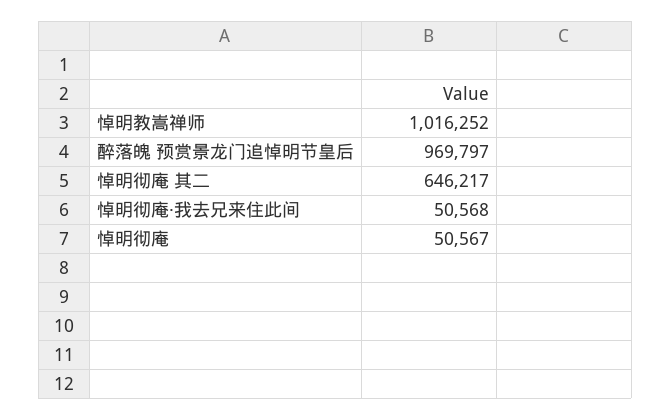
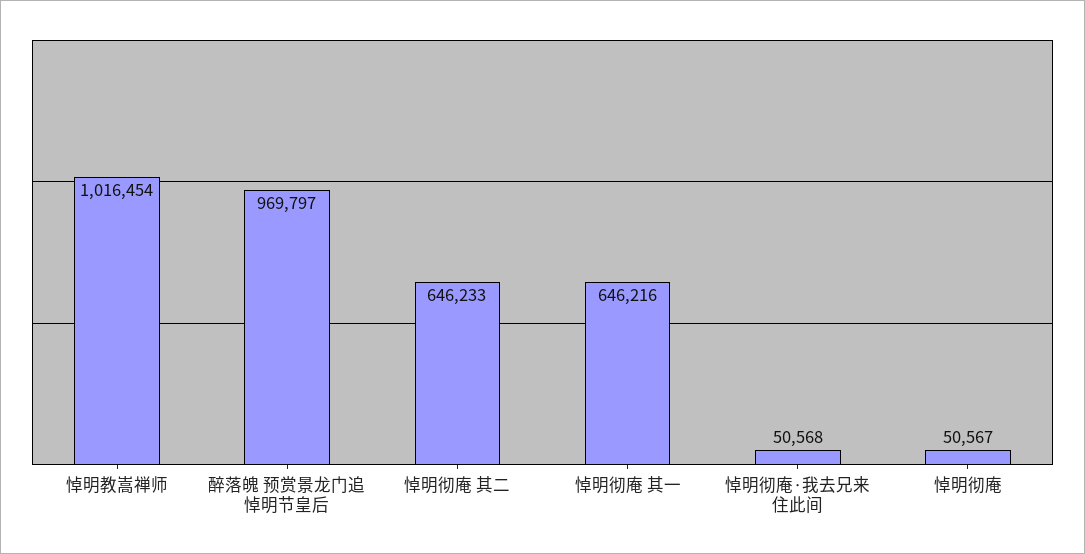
悼明教嵩禅师: 1016252 -> 1016454
悼明彻庵 其二: 646217 -> 646233
悼明彻庵 其一: none -> 646216

